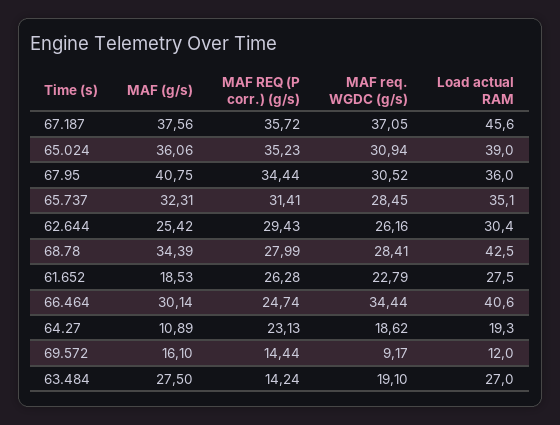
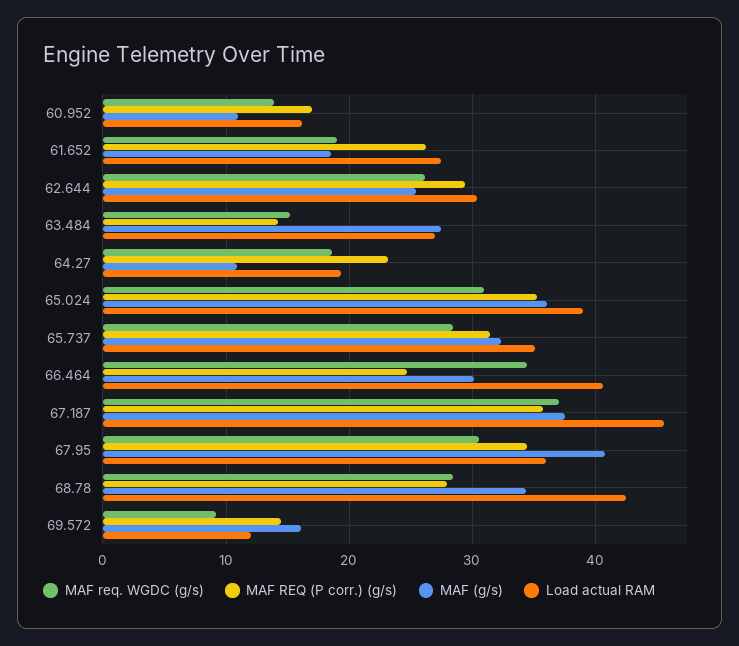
MAF req. WGDC (g/s), 61.652: 22.79 -> 19
MAF req. WGDC (g/s), 63.484: 19.1 -> 15
MAF req. WGDC (g/s), 60.952: none -> 14
MAF REQ (P corr.) (g/s), 60.952: none -> 17
MAF (g/s), 60.952: none -> 11
Load actual RAM, 60.952: none -> 16

